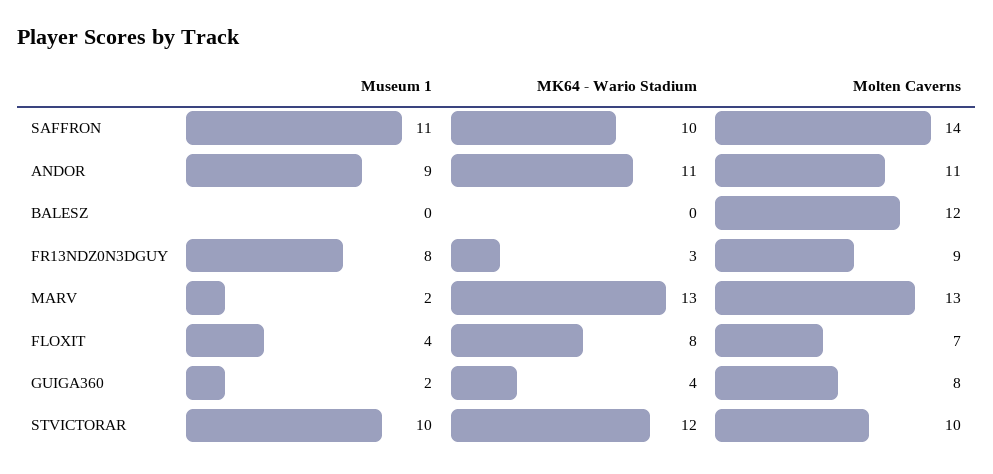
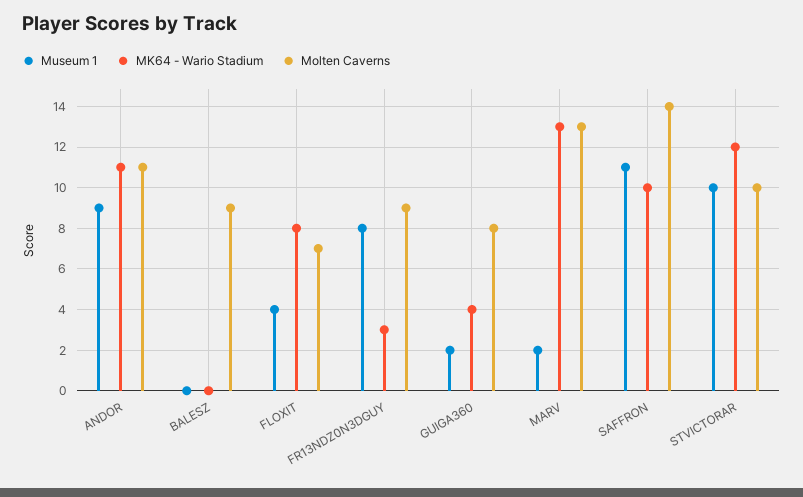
Molten Caverns, BALESZ: 12 -> 9

